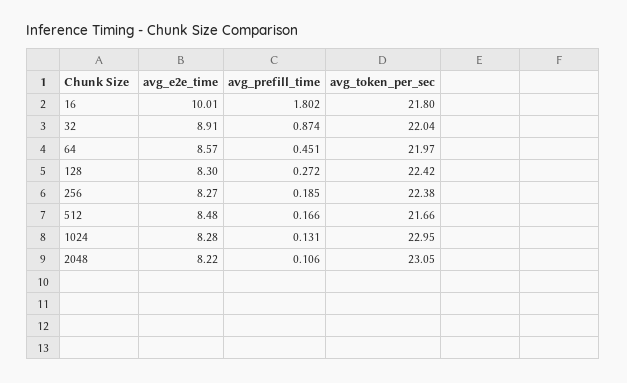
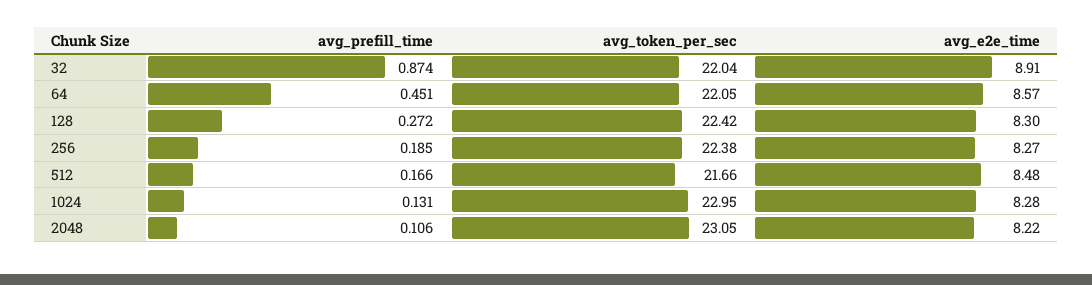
avg_e2e_time, 16: 10.01 -> none
avg_prefill_time, 16: 1.802 -> none
avg_token_per_sec, 16: 21.8 -> none
avg_token_per_sec, 64: 21.97 -> 22.05

